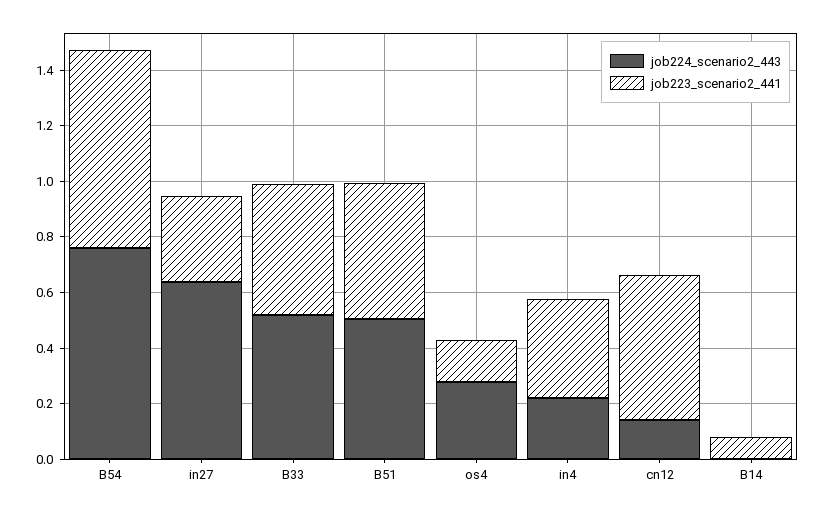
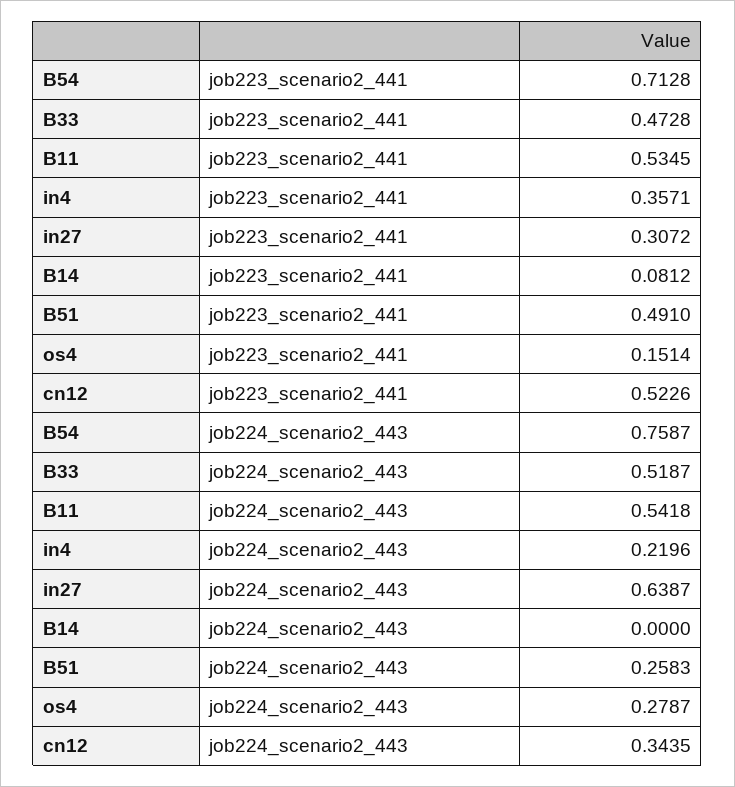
job224_scenario2_443, B51: 0.5 -> 0.2583
job224_scenario2_443, cn12: 0.15 -> 0.3435
job223_scenario2_441, B11: none -> 0.5345
job224_scenario2_443, B11: none -> 0.5418

